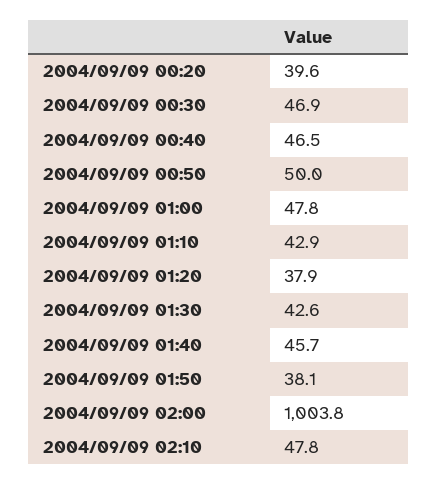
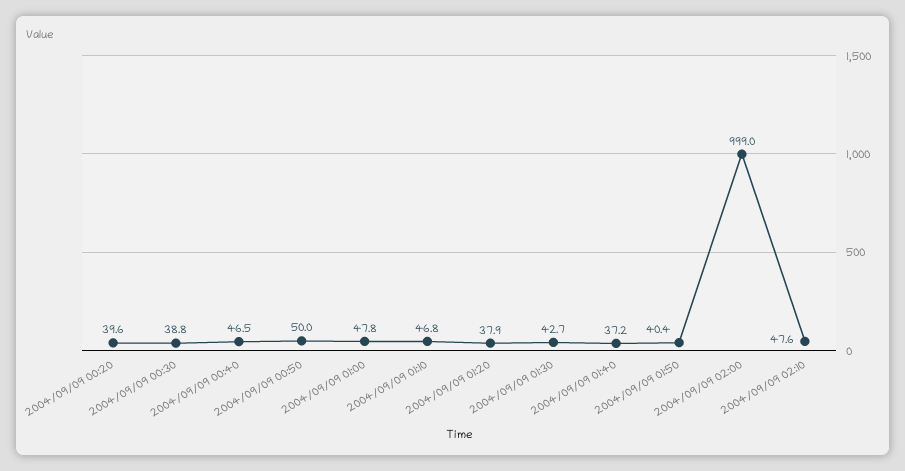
2004/09/09 00:30: 46.9 -> 38.8
2004/09/09 01:10: 42.9 -> 46.8
2004/09/09 01:30: 42.6 -> 42.7
2004/09/09 01:40: 45.7 -> 37.2
2004/09/09 01:50: 38.1 -> 40.4
2004/09/09 02:00: 1003.8 -> 999
2004/09/09 02:10: 47.8 -> 47.6

